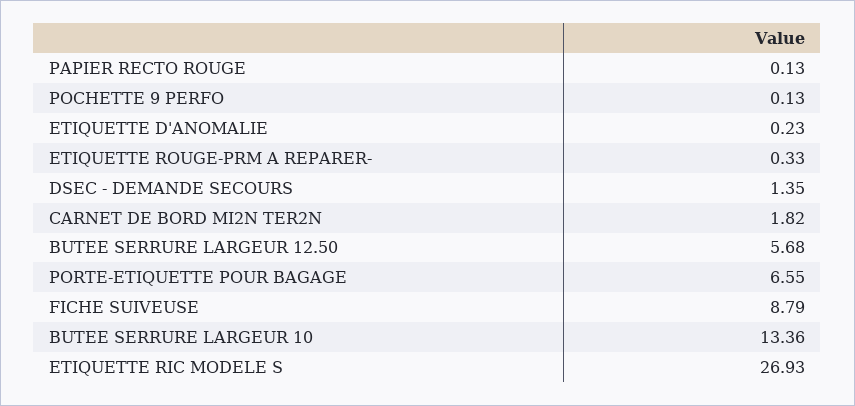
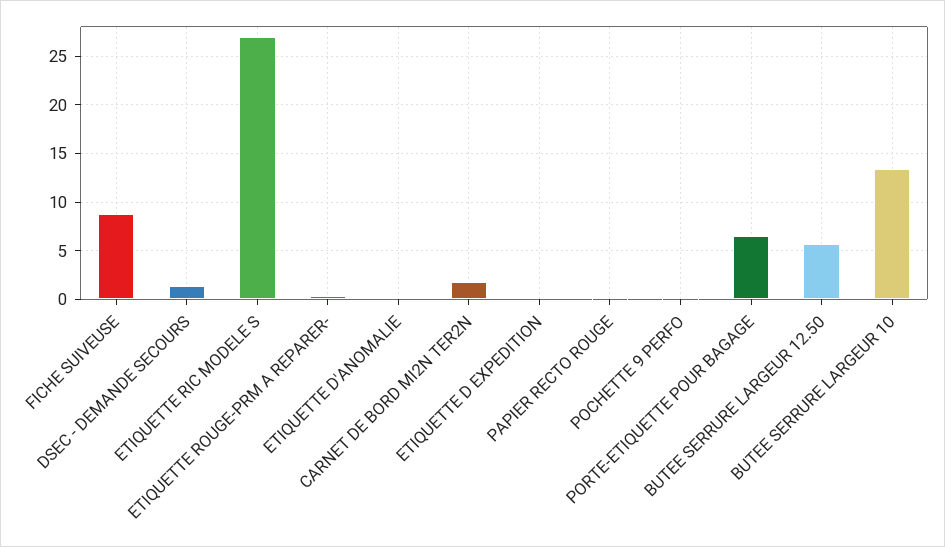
ETIQUETTE D EXPEDITION: none -> 0

